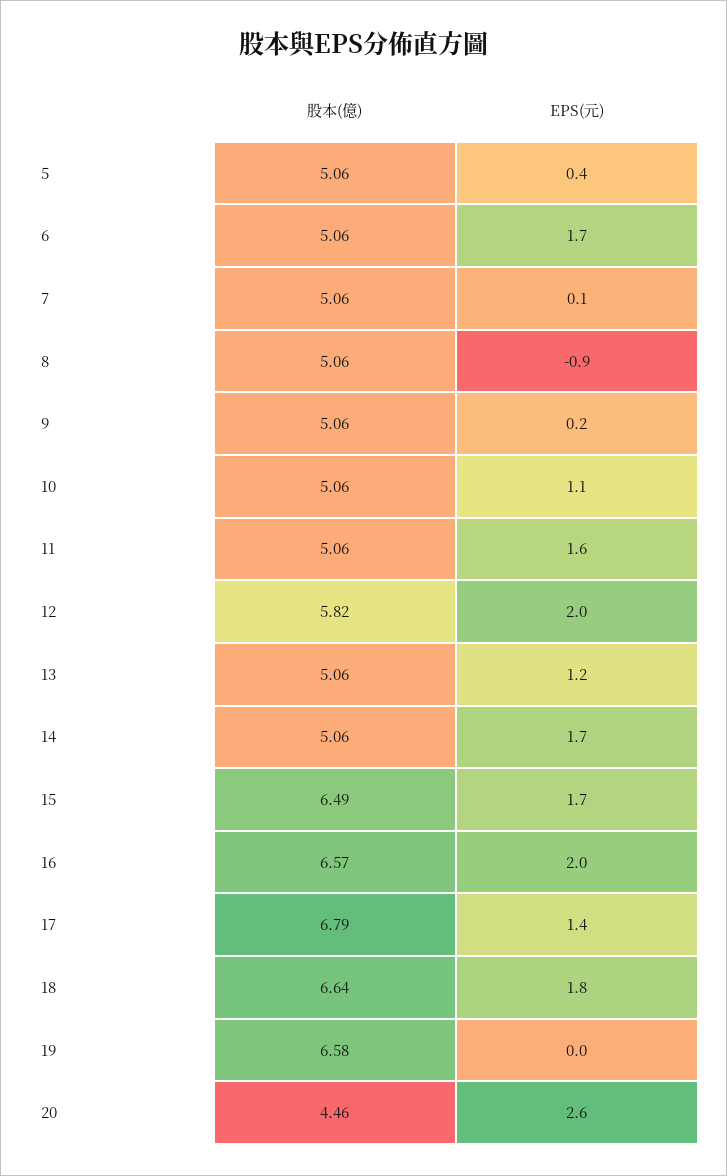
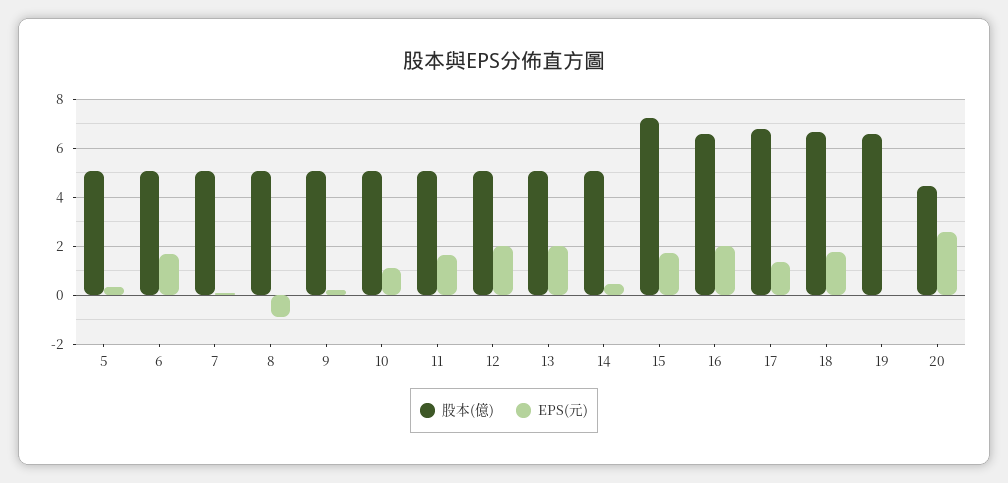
股本(億), 12: 5.82 -> 5
EPS(元), 13: 1.2 -> 2
EPS(元), 14: 1.7 -> 0.5
股本(億), 15: 6.49 -> 7.25

